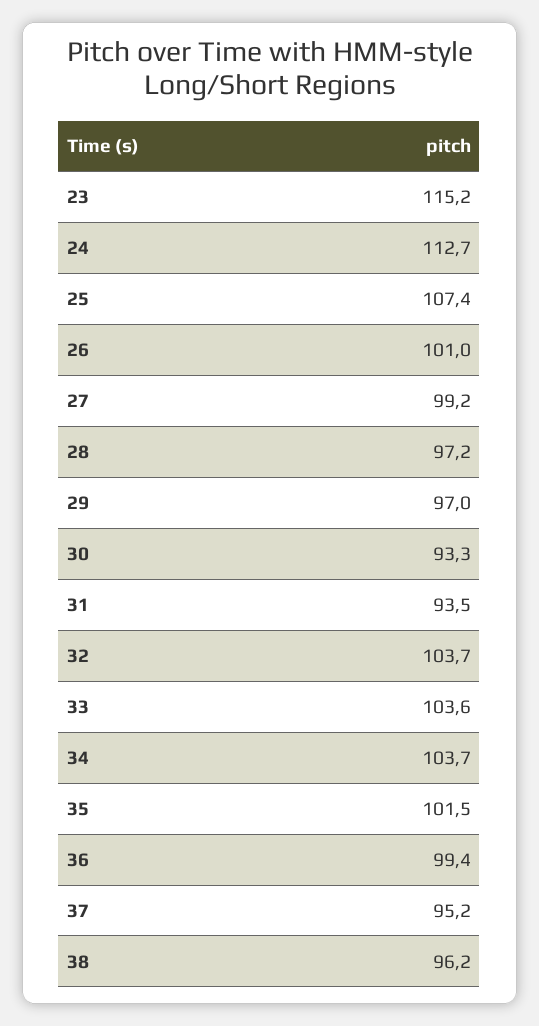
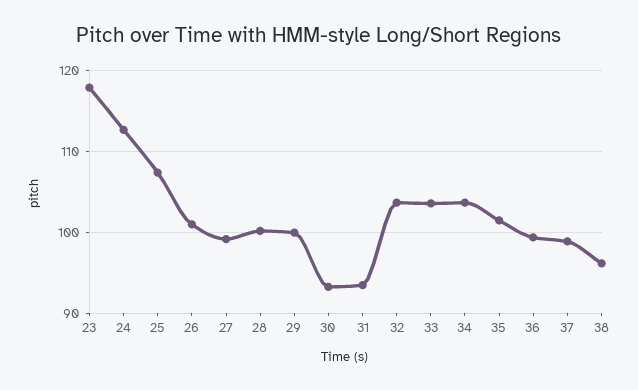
23: 115.2 -> 118
28: 97.2 -> 100
29: 97 -> 100
37: 95.2 -> 99

